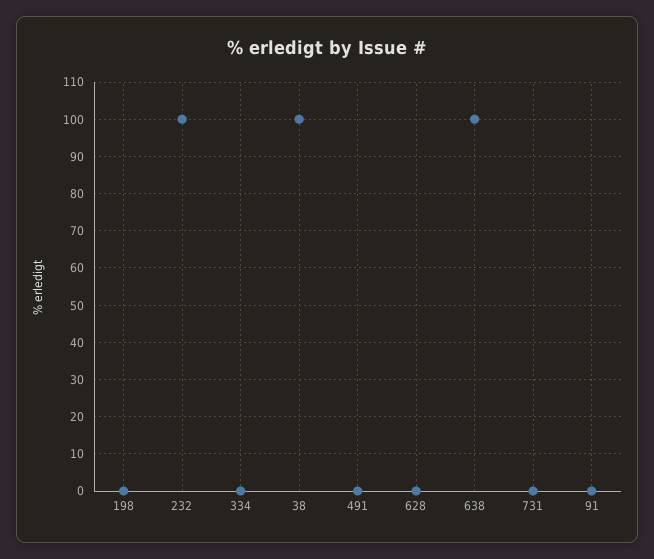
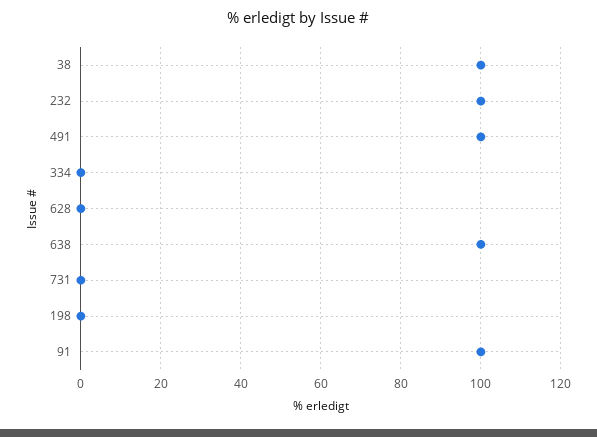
491: 0 -> 100
91: 0 -> 100

